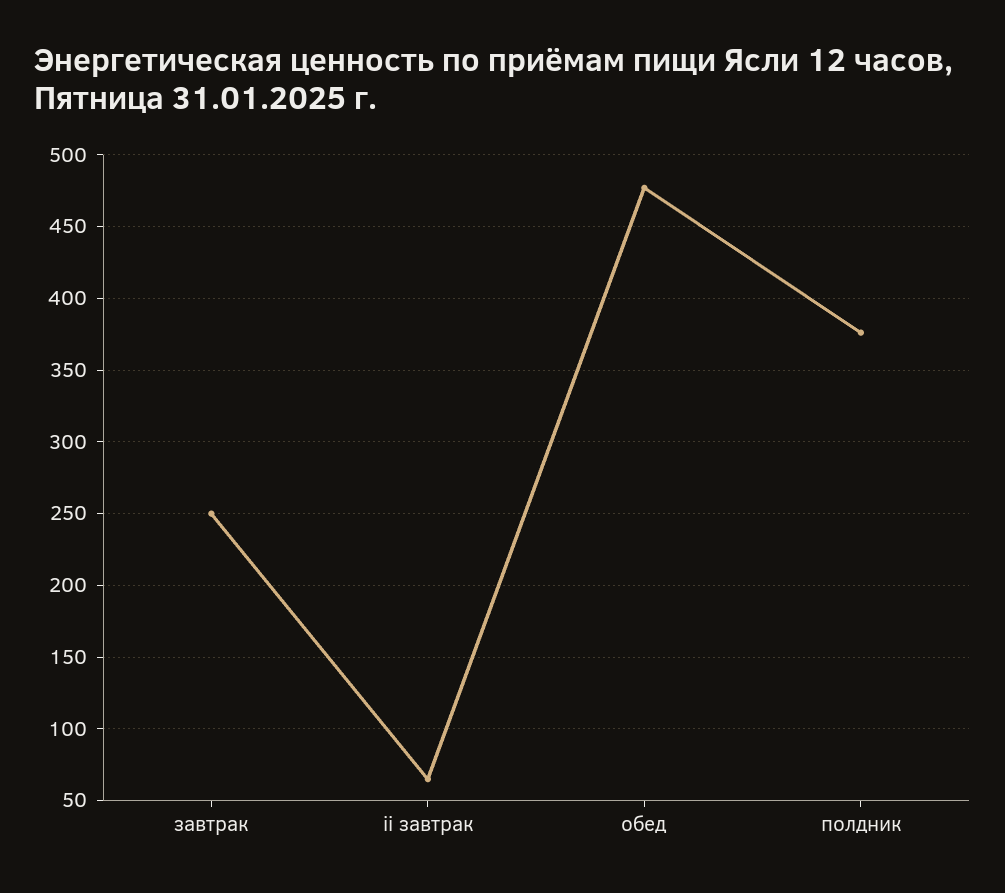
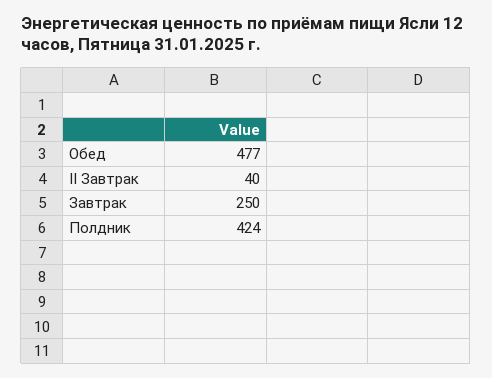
ii завтрак: 65 -> 40
полдник: 375 -> 424

